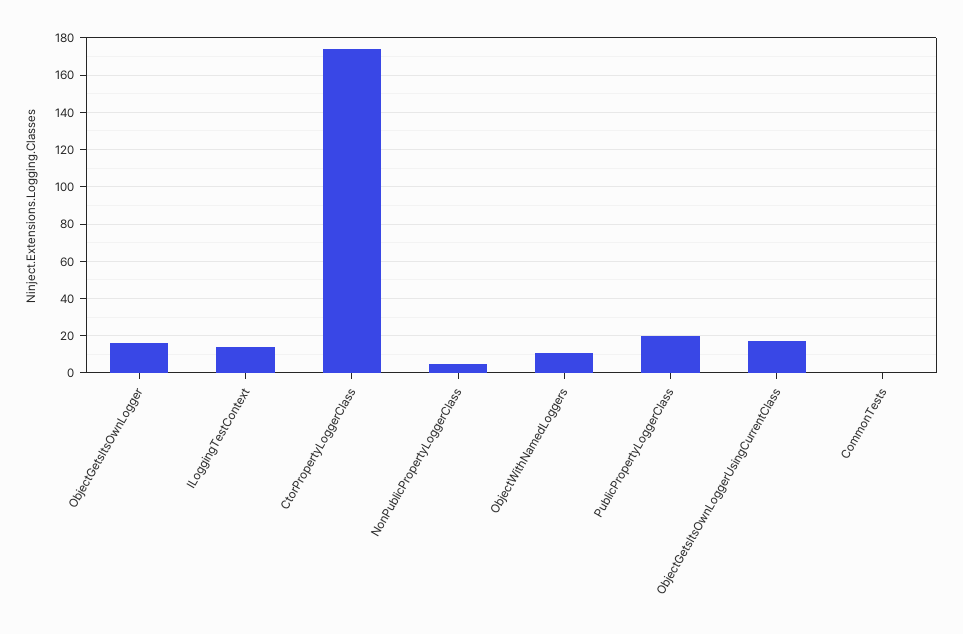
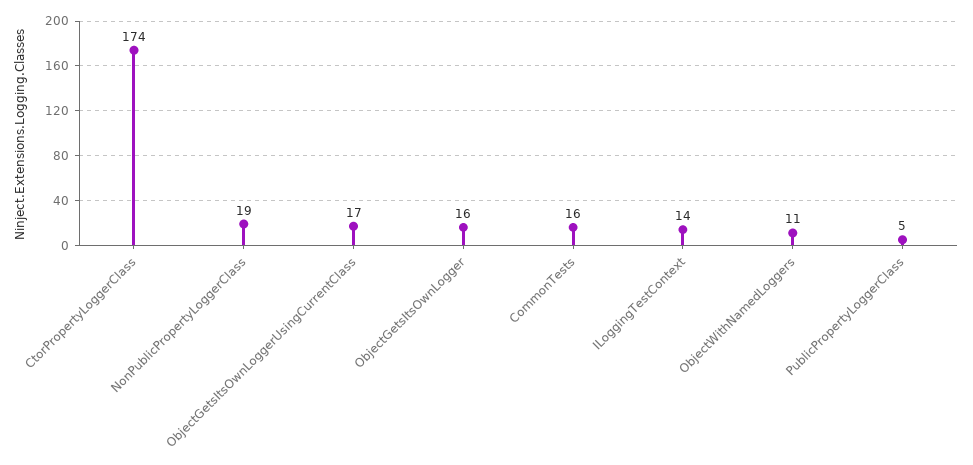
NonPublicPropertyLoggerClass: 5 -> 19
PublicPropertyLoggerClass: 20 -> 5
CommonTests: 0 -> 16

